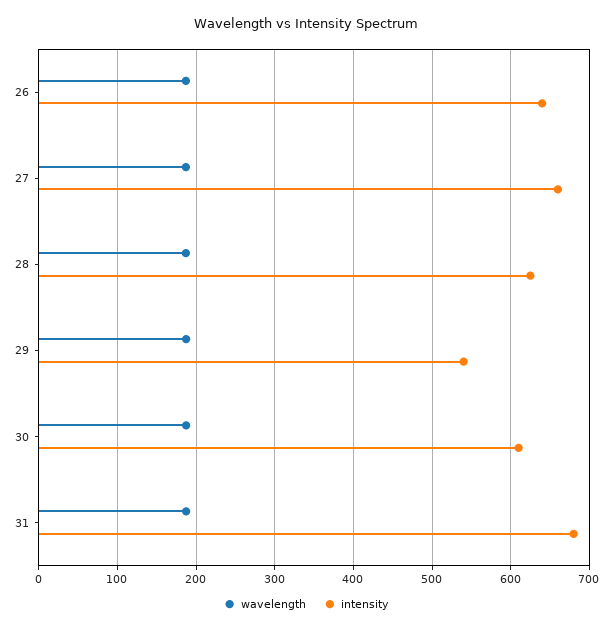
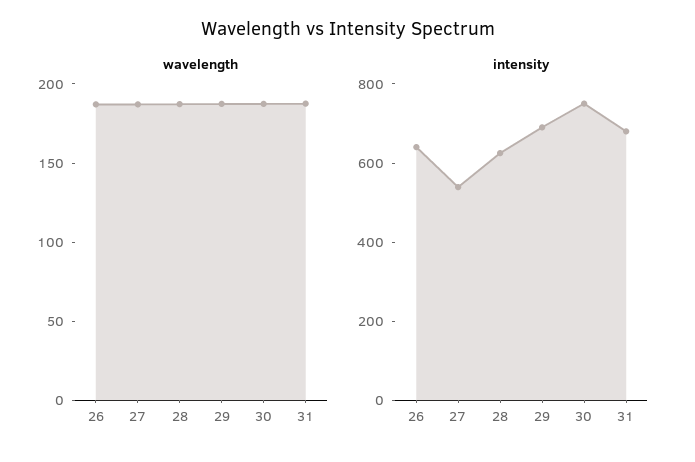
intensity, 27: 660 -> 550
intensity, 29: 540 -> 700
intensity, 30: 610 -> 750

